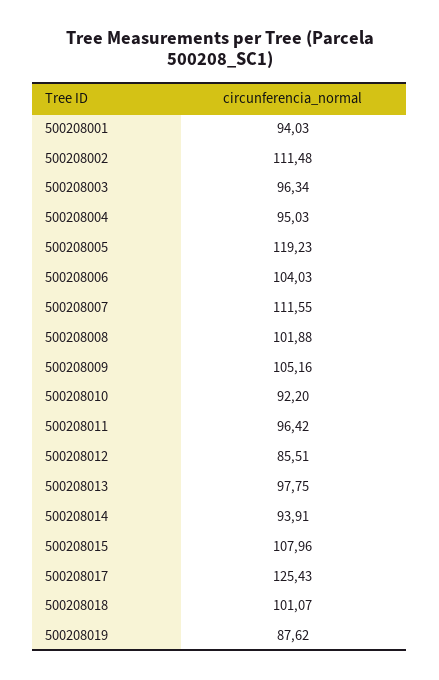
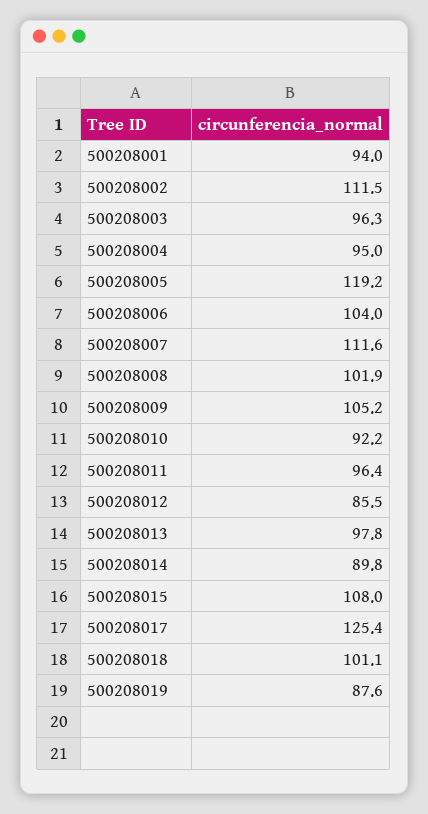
500208014: 93.91 -> 89.8

